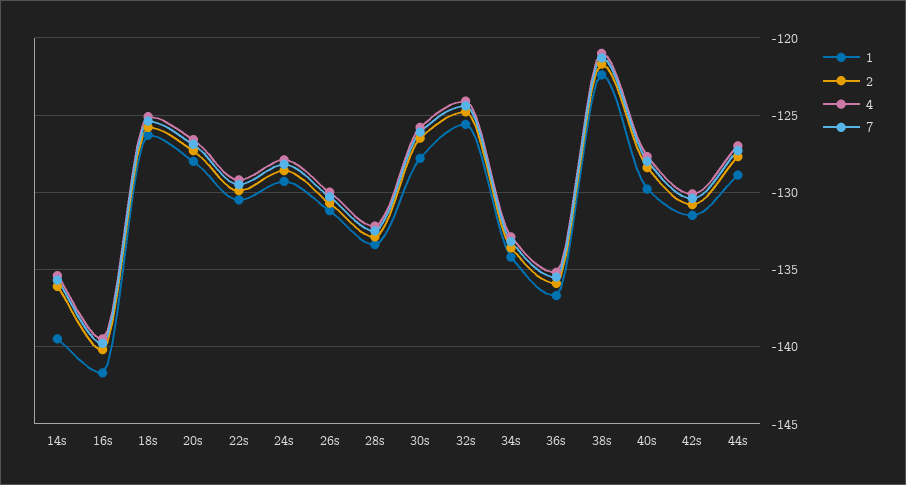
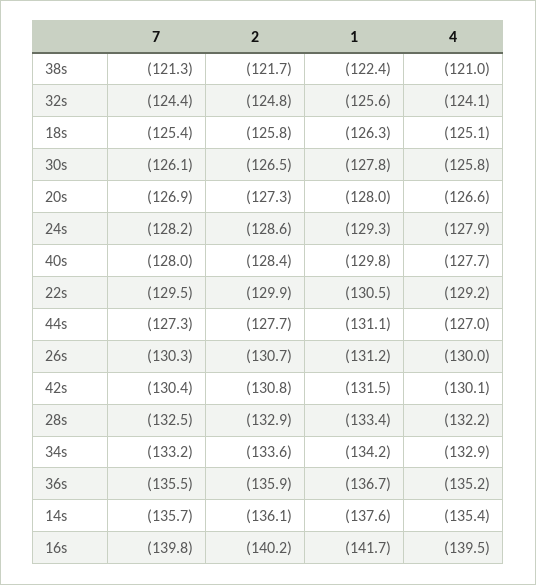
1, 14s: -139.5 -> -137.6
1, 44s: -129 -> -131.1

